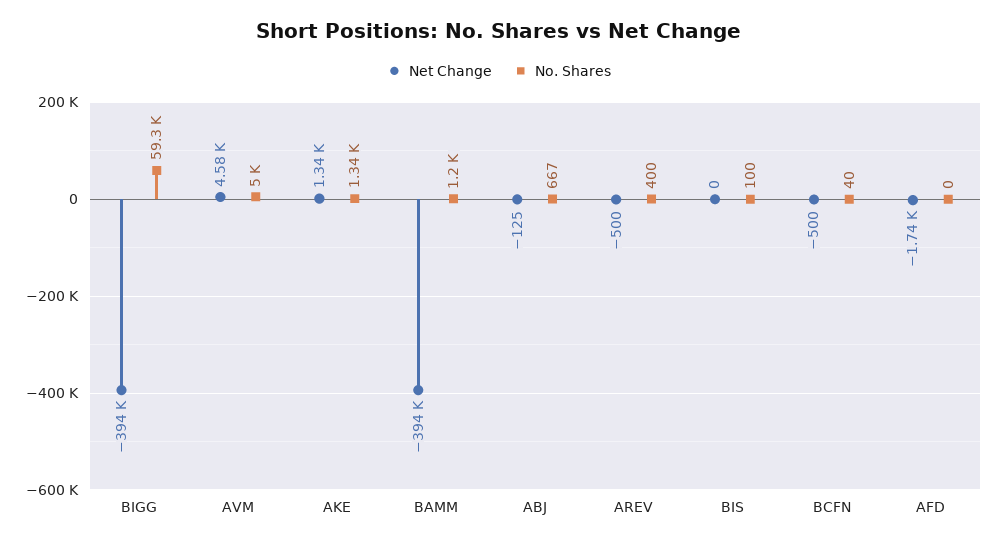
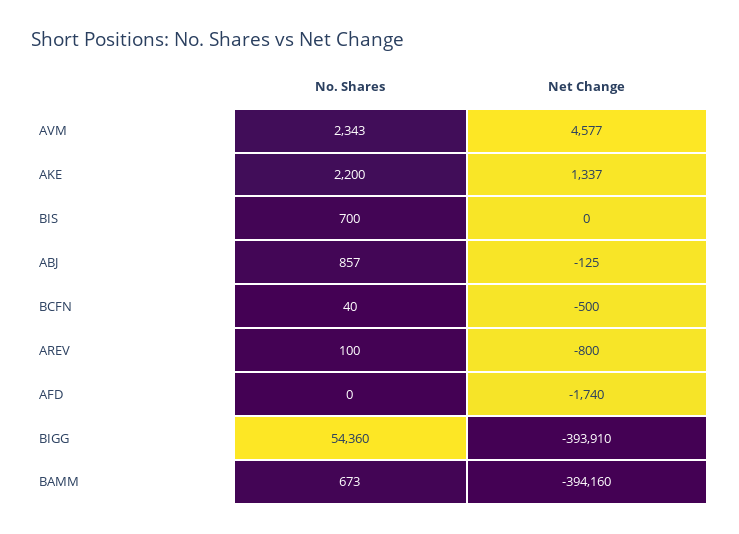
No. Shares, BIGG: 59300 -> 54360
No. Shares, AVM: 5000 -> 2343
No. Shares, AKE: 1340 -> 2200
No. Shares, BAMM: 1200 -> 673
No. Shares, ABJ: 667 -> 857
Net Change, AREV: -500 -> -800
No. Shares, AREV: 400 -> 100
No. Shares, BIS: 100 -> 700

